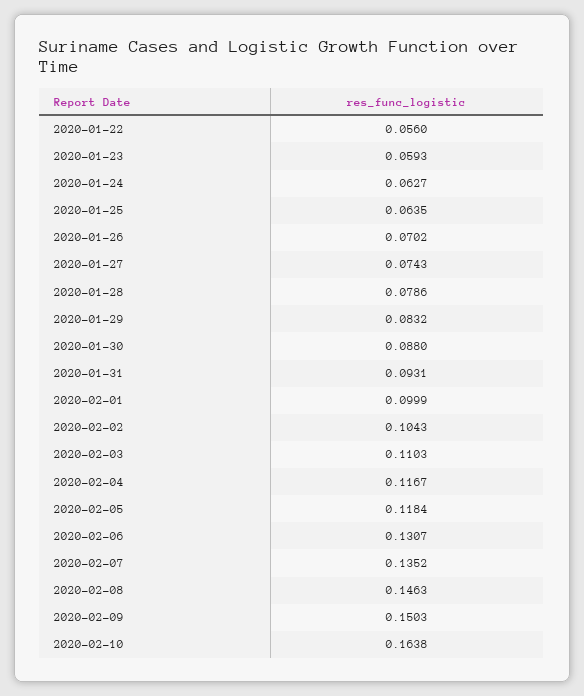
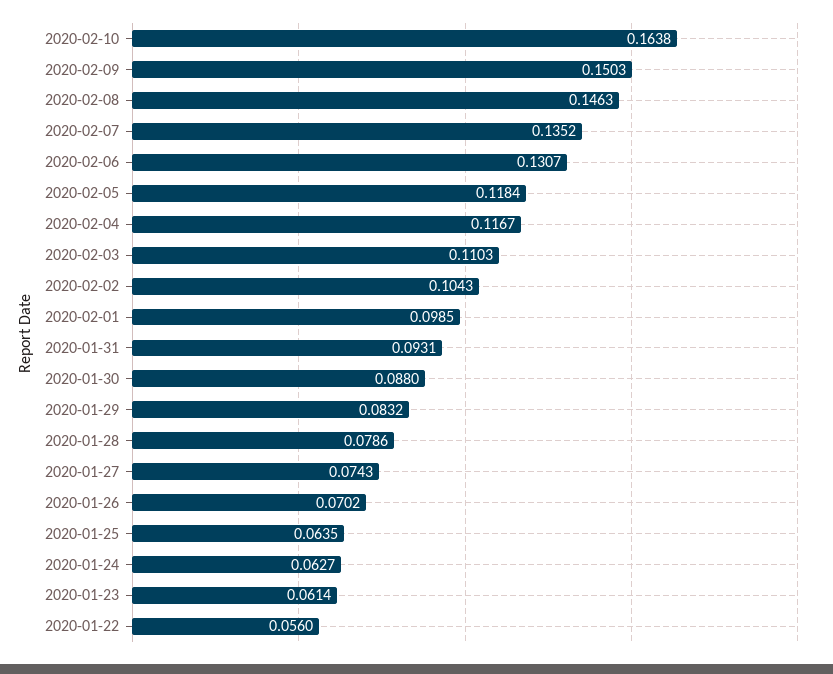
2020-01-23: 0.0593 -> 0.0614
2020-02-01: 0.0999 -> 0.0985

